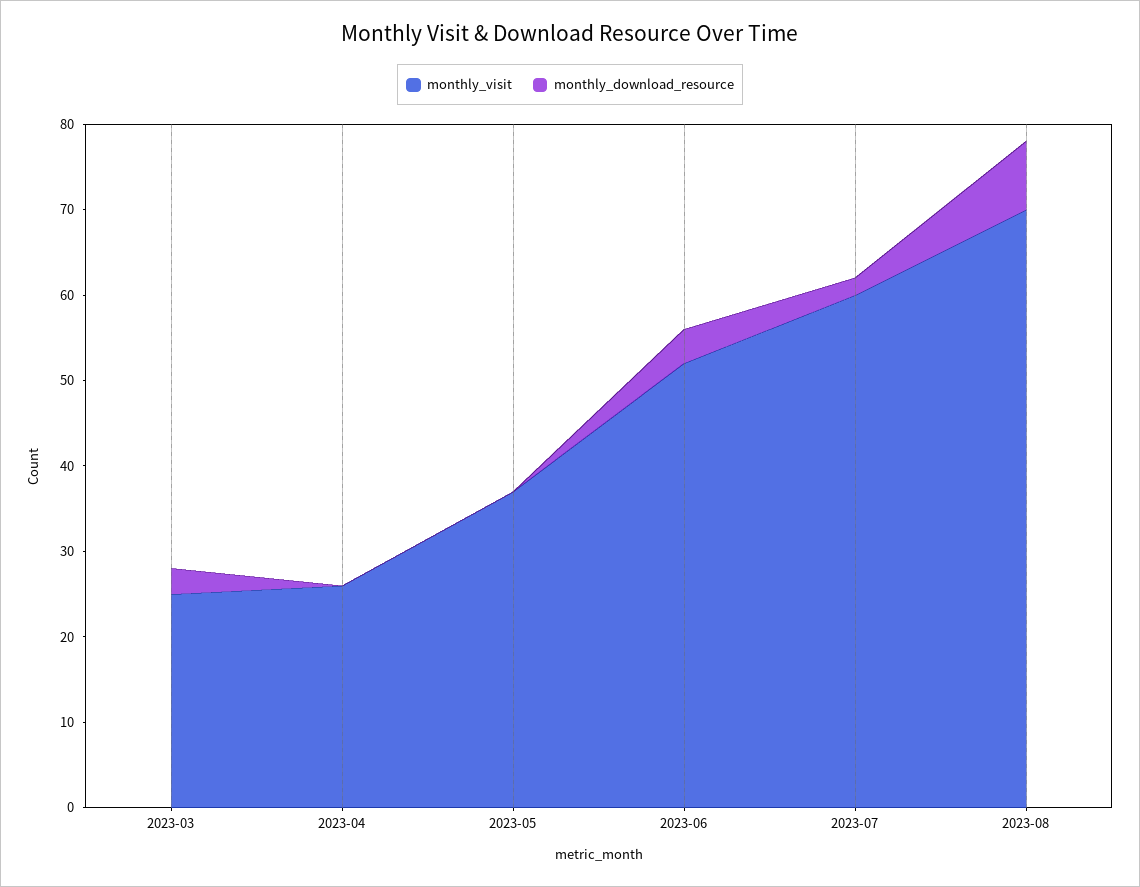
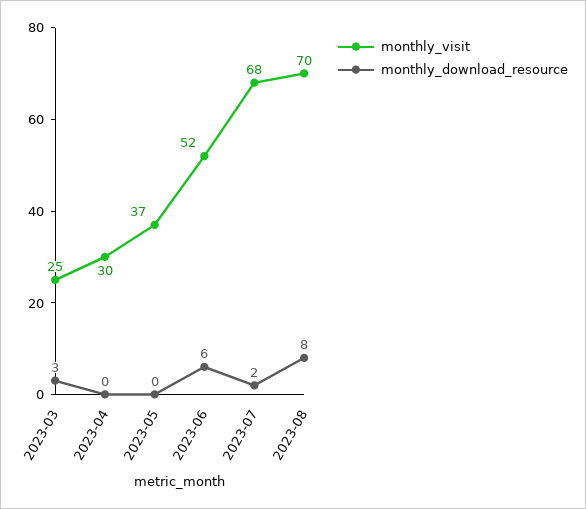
monthly_visit, 2023-04: 26 -> 30
monthly_download_resource, 2023-06: 4 -> 6
monthly_visit, 2023-07: 60 -> 68

